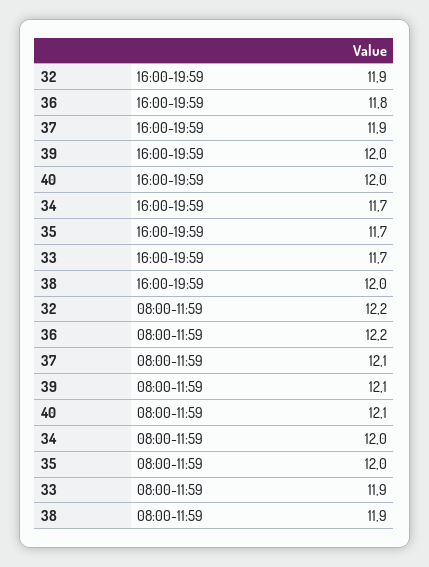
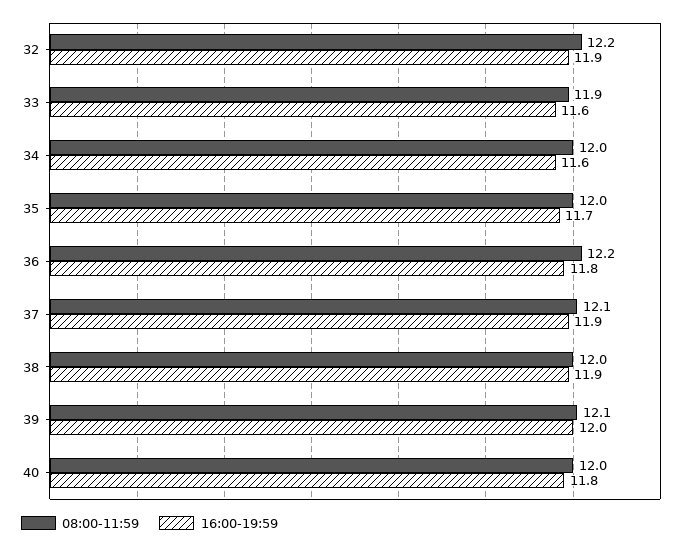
16:00-19:59, 40: 12 -> 11.8
16:00-19:59, 34: 11.7 -> 11.6
16:00-19:59, 33: 11.7 -> 11.6
16:00-19:59, 38: 12 -> 11.9
08:00-11:59, 40: 12.1 -> 12
08:00-11:59, 38: 11.9 -> 12

